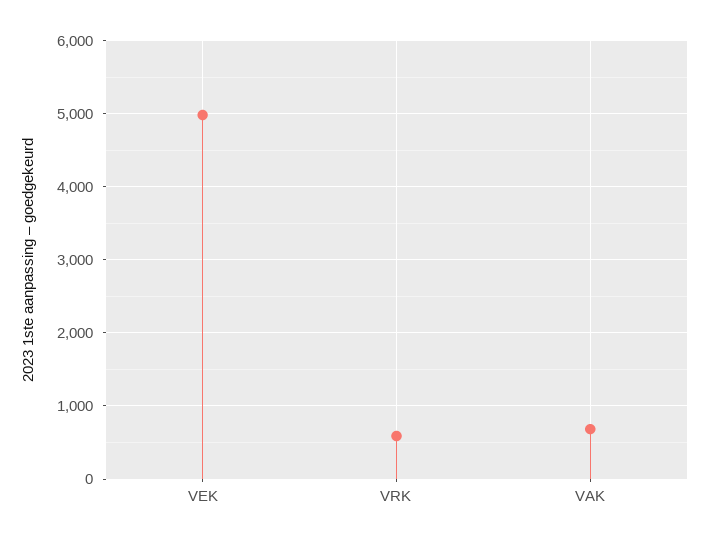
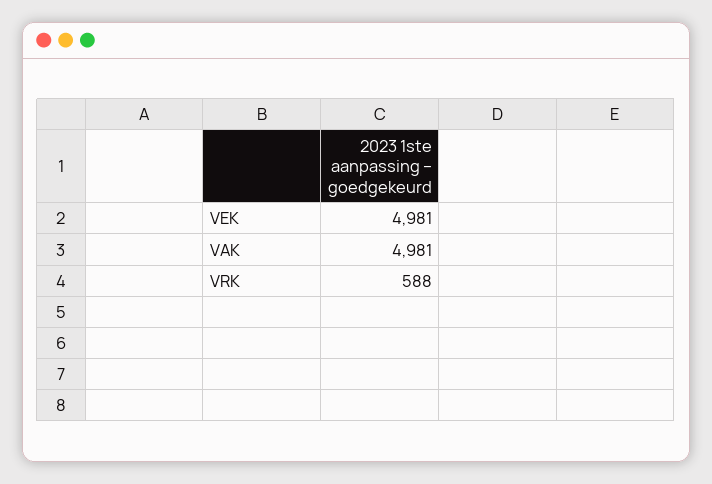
VAK: 700 -> 4981

